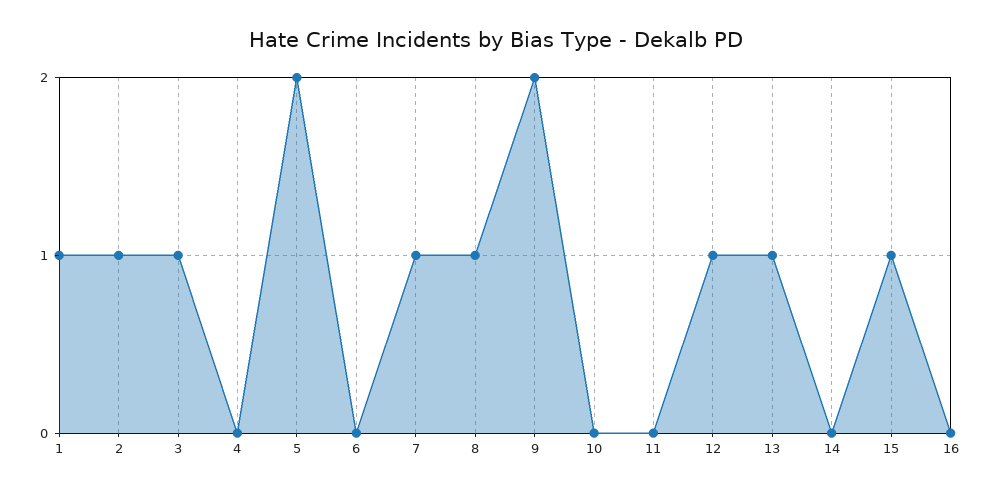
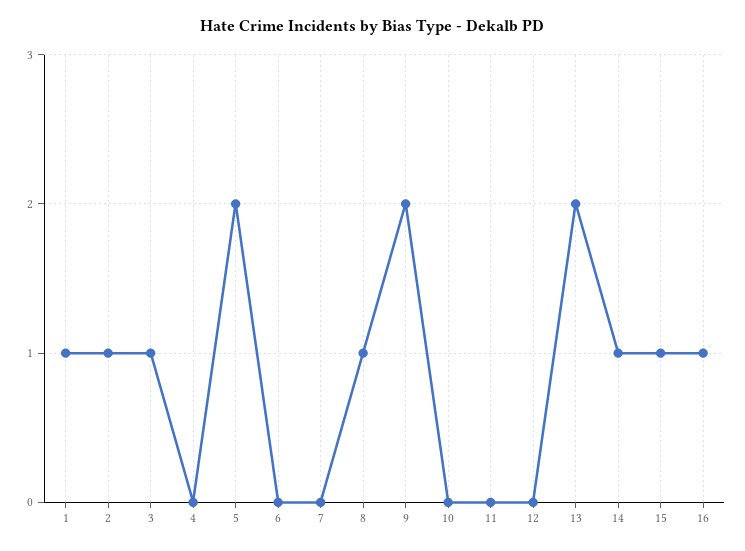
7: 1 -> 0
12: 1 -> 0
13: 1 -> 2
14: 0 -> 1
16: 0 -> 1

